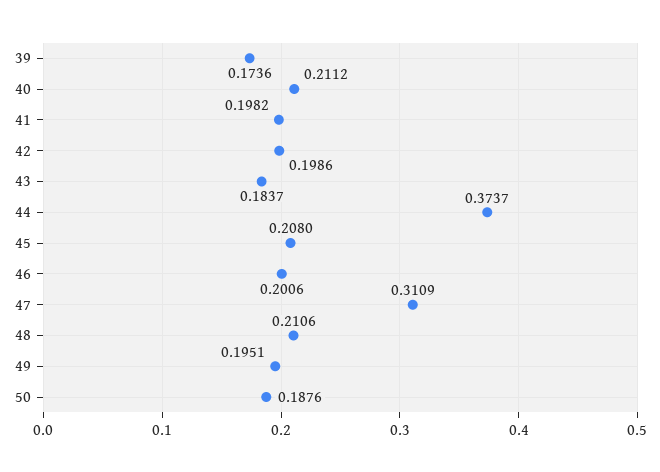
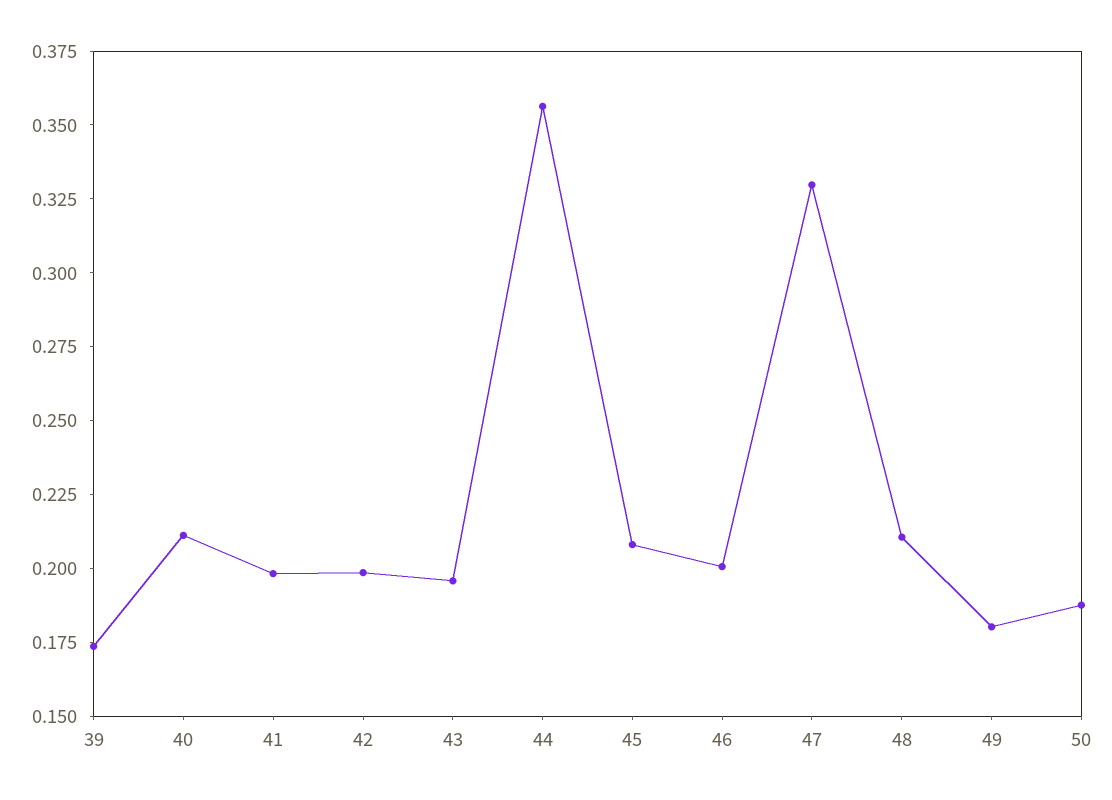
43: 0.1837 -> 0.195
44: 0.3737 -> 0.355
47: 0.3109 -> 0.33
49: 0.1951 -> 0.18

